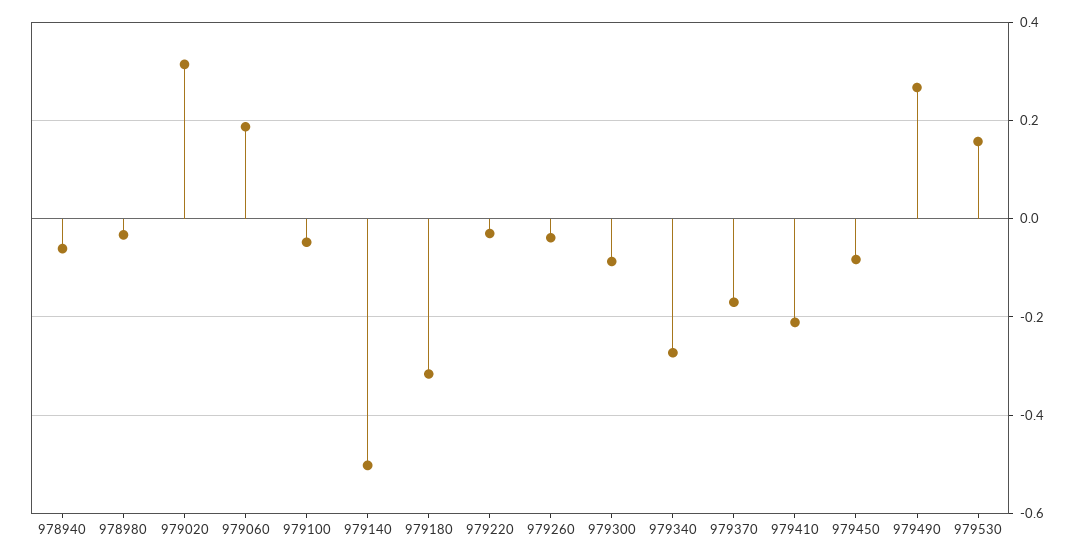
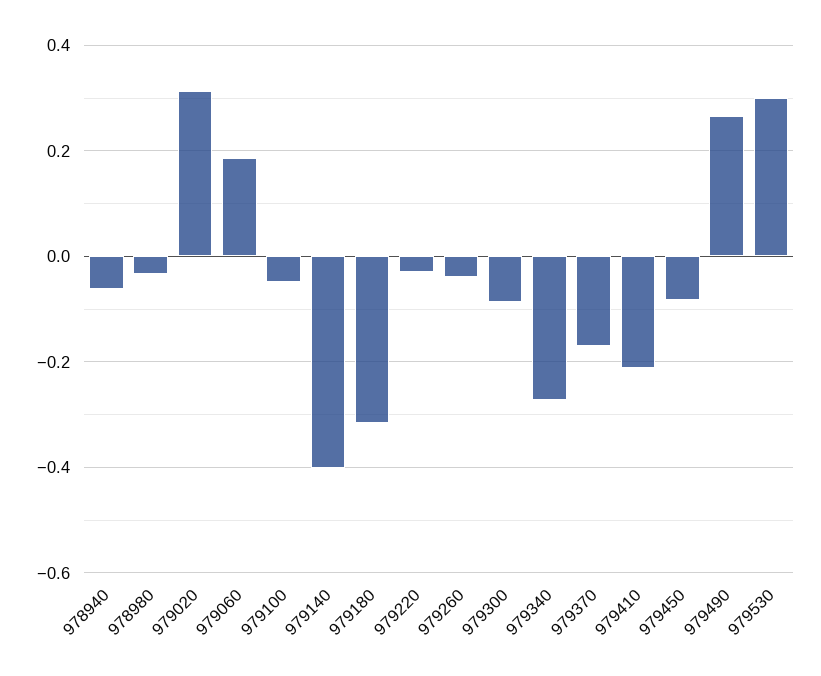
979140: -0.5 -> -0.4
979530: 0.16 -> 0.3

